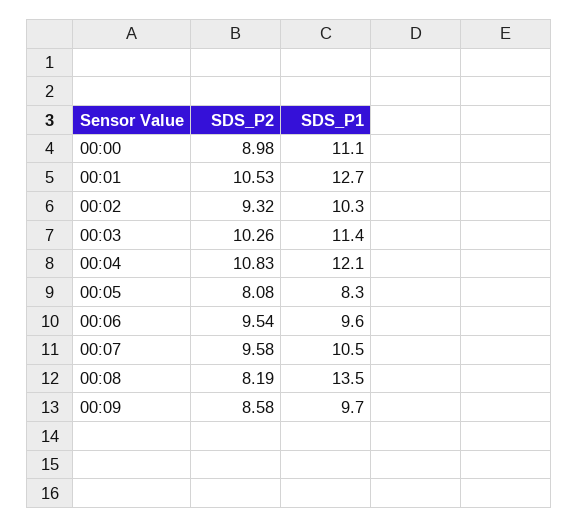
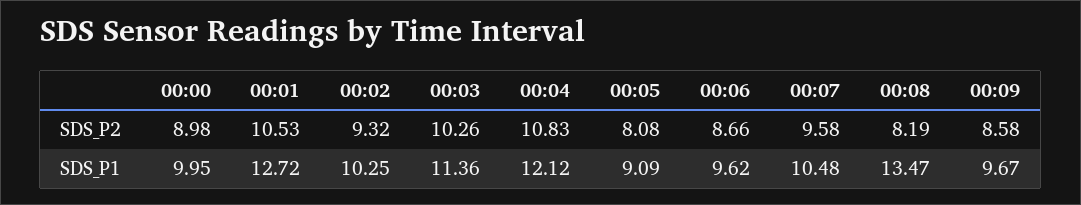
SDS_P1, 00:00: 11.1 -> 9.95
SDS_P1, 00:05: 8.3 -> 9.09
SDS_P2, 00:06: 9.54 -> 8.66

